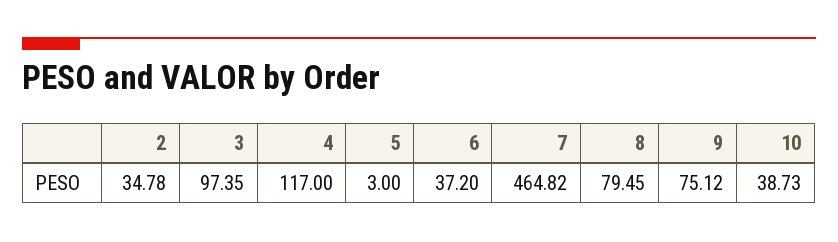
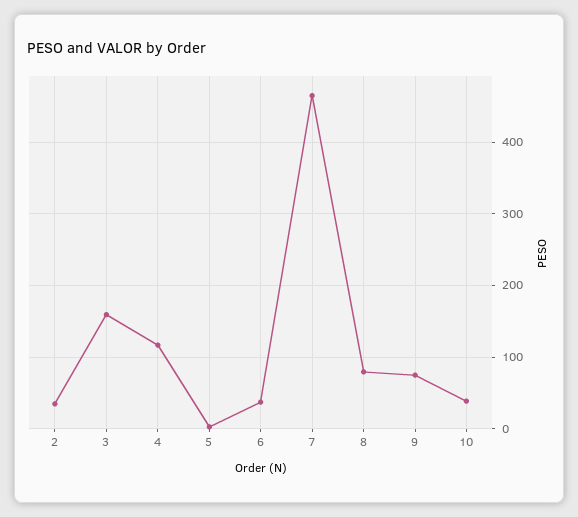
3: 97.35 -> 160

